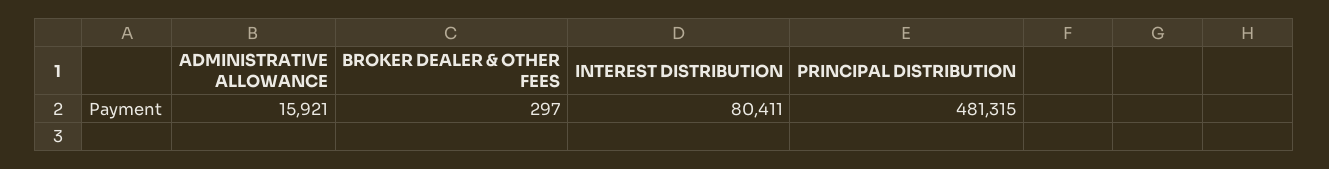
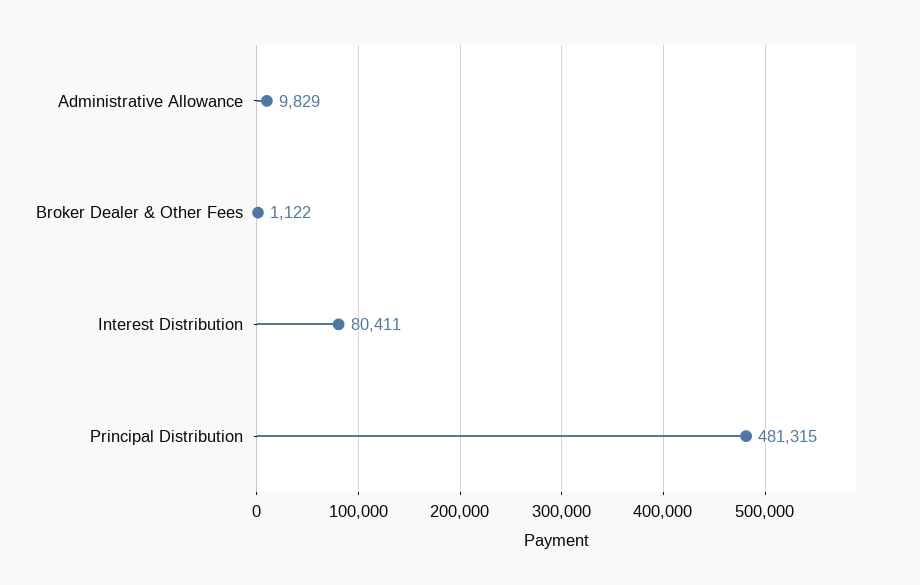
ADMINISTRATIVE ALLOWANCE: 15921 -> 9829
BROKER DEALER & OTHER FEES: 297 -> 1122

